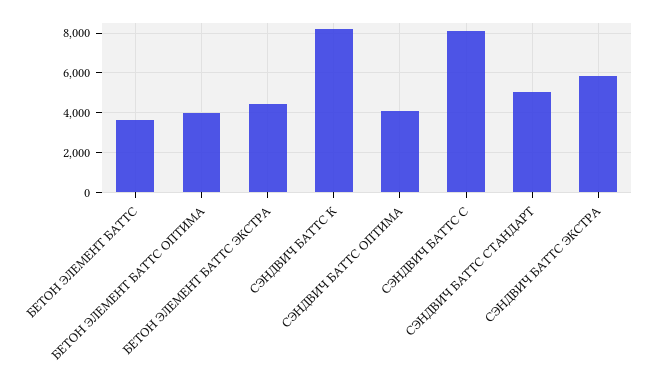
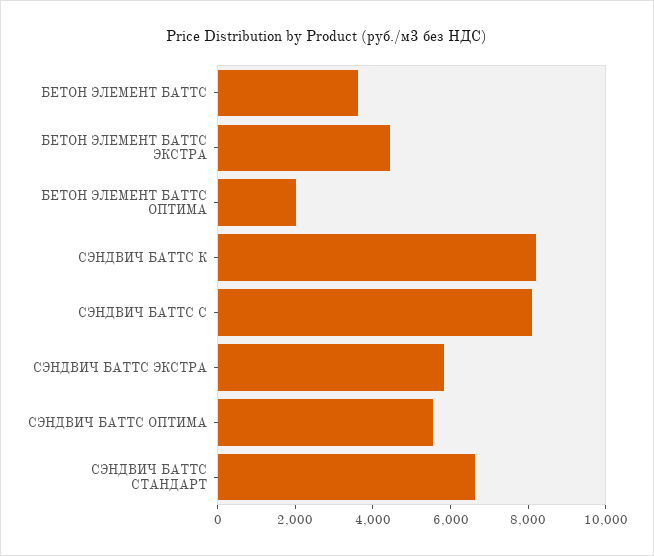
БЕТОН ЭЛЕМЕНТ БАТТС ОПТИМА: 4000 -> 2000
СЭНДВИЧ БАТТС ОПТИМА: 4000 -> 5500
СЭНДВИЧ БАТТС СТАНДАРТ: 5000 -> 6500

